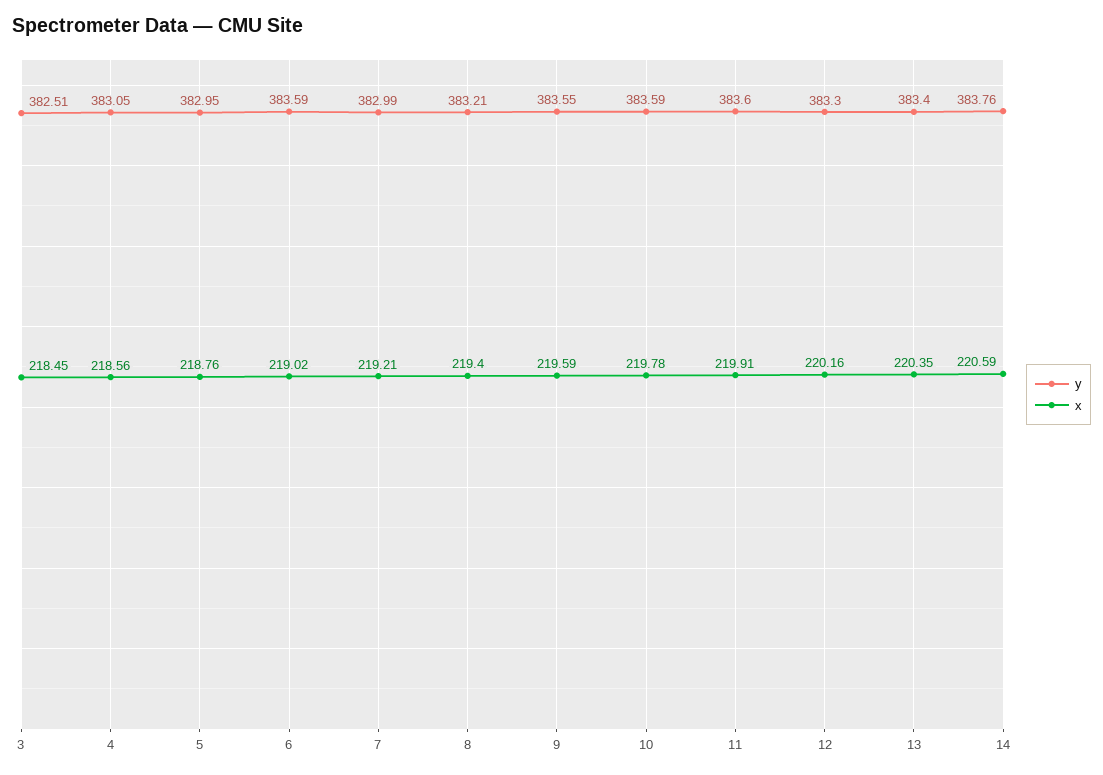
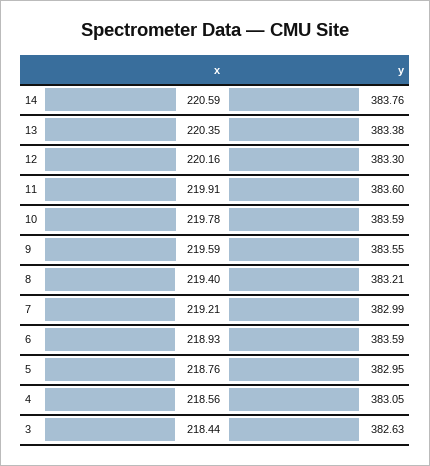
y, 3: 382.51 -> 382.63
x, 3: 218.45 -> 218.44
x, 6: 219.02 -> 218.93
y, 13: 383.4 -> 383.38

